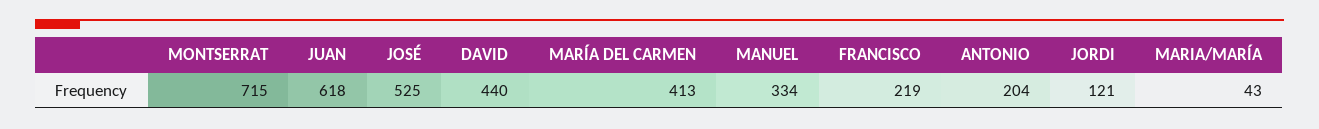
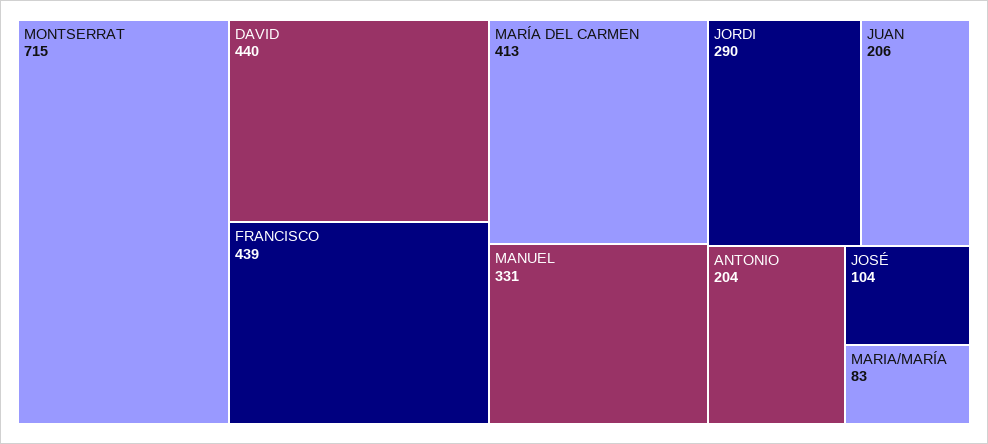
JUAN: 618 -> 206
JOSÉ: 525 -> 104
MANUEL: 334 -> 331
FRANCISCO: 219 -> 439
JORDI: 121 -> 290
MARIA/MARÍA: 43 -> 83

